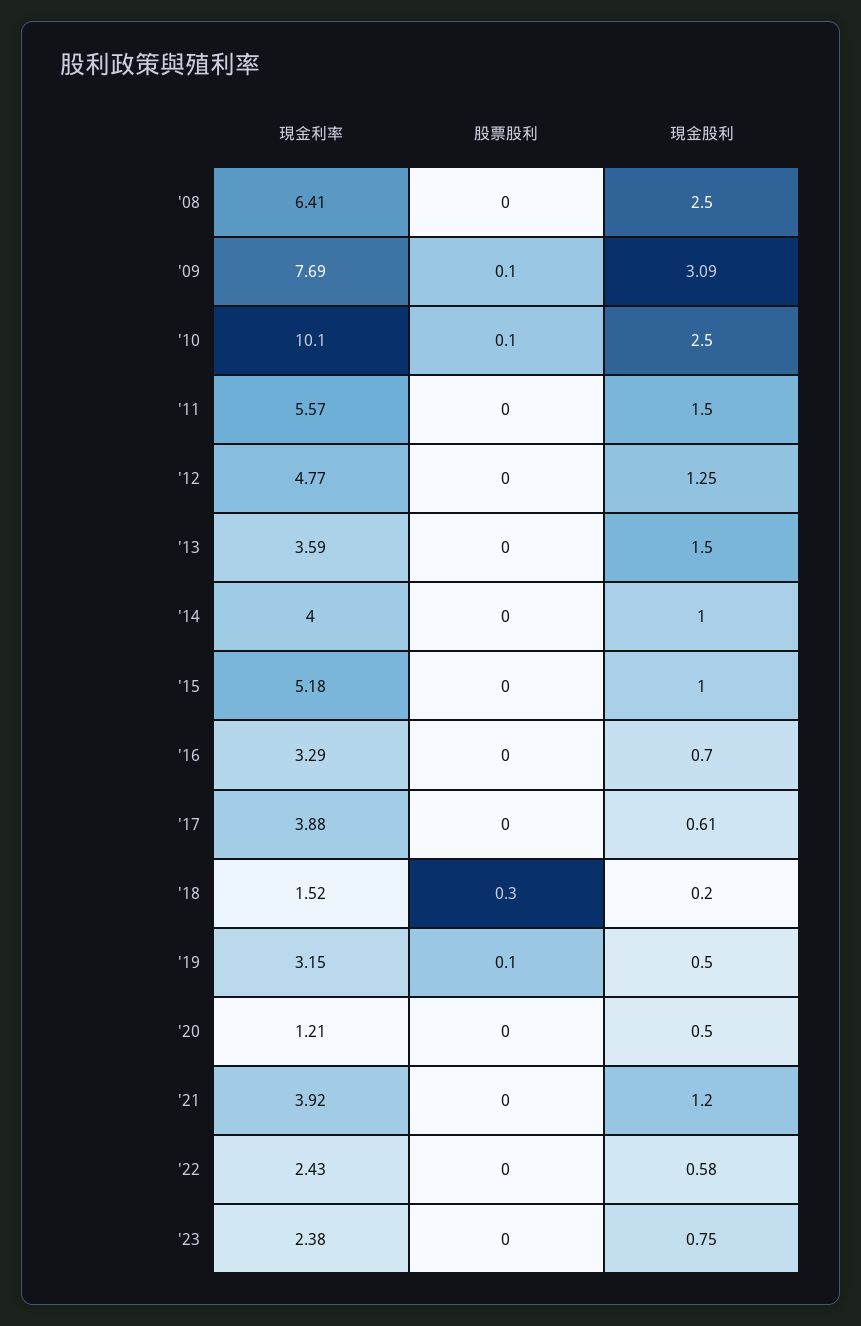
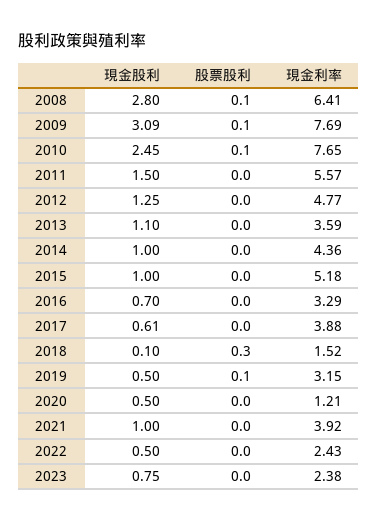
股票股利, '08: 0 -> 0.1
現金股利, '08: 2.5 -> 2.8
現金利率, '10: 10.1 -> 7.65
現金股利, '10: 2.5 -> 2.45
現金股利, '13: 1.5 -> 1.1
現金利率, '14: 4 -> 4.36
現金股利, '18: 0.2 -> 0.1
現金股利, '21: 1.2 -> 1
現金股利, '22: 0.58 -> 0.5

